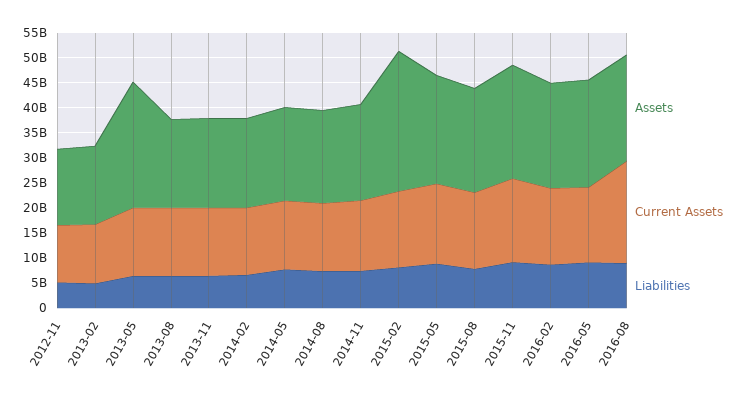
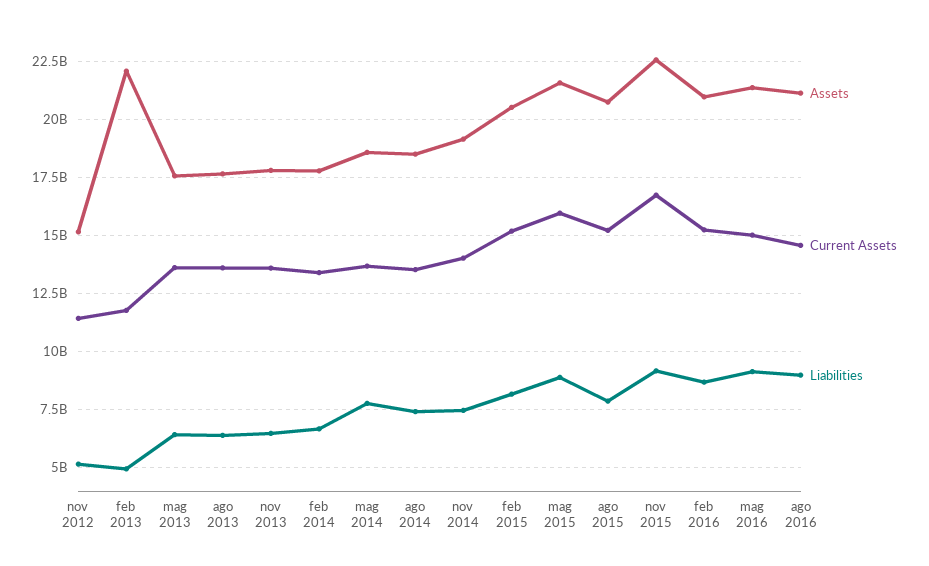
Assets, 2013-02: 15000000000 -> 22000000000
Assets, 2013-05: 25000000000 -> 17500000000
Assets, 2015-02: 27500000000 -> 20500000000
Current Assets, 2016-08: 20000000000 -> 14500000000

